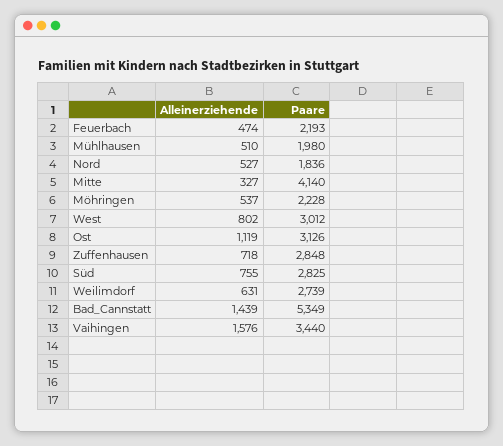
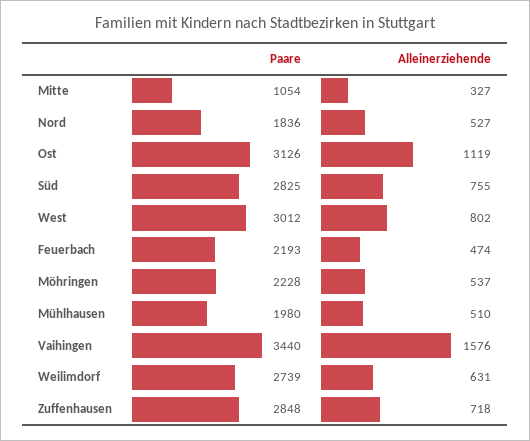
Paare, Mitte: 4140 -> 1054
Alleinerziehende, Bad_Cannstatt: 1439 -> none
Paare, Bad_Cannstatt: 5349 -> none

